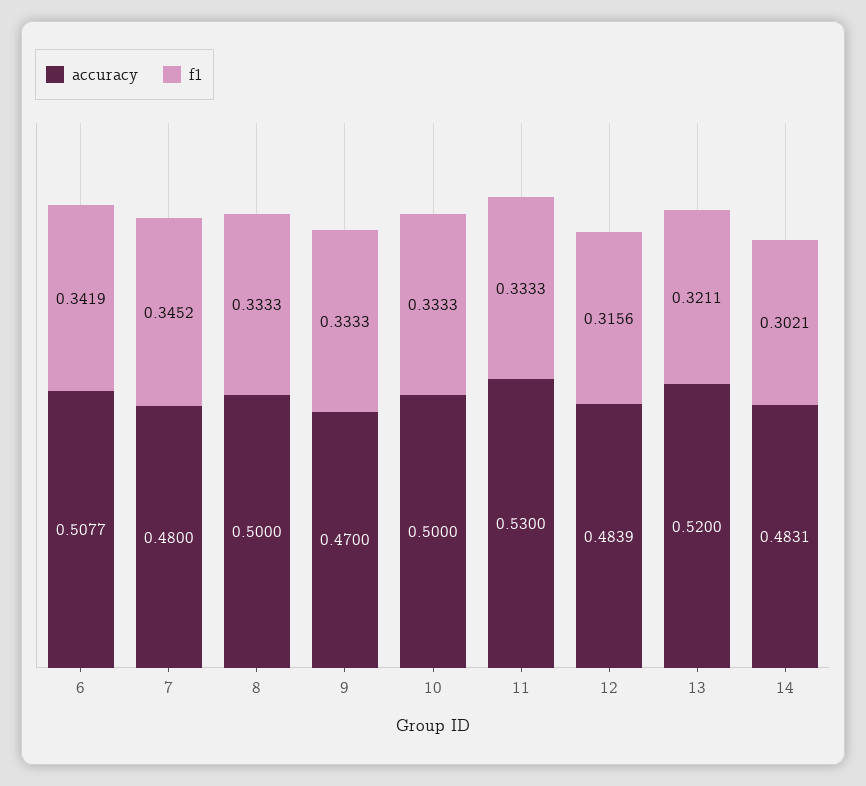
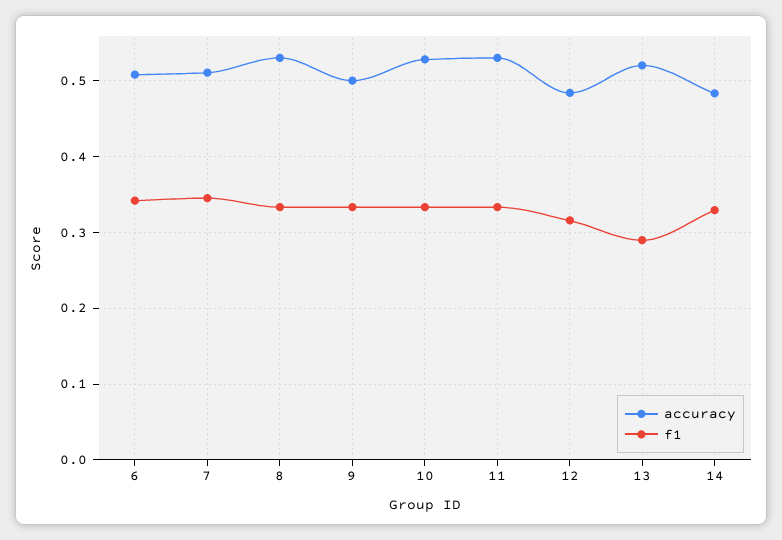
accuracy, 7: 0.48 -> 0.51
accuracy, 8: 0.5 -> 0.53
accuracy, 9: 0.47 -> 0.5
accuracy, 10: 0.5 -> 0.53
f1, 13: 0.3211 -> 0.29
f1, 14: 0.3021 -> 0.33

